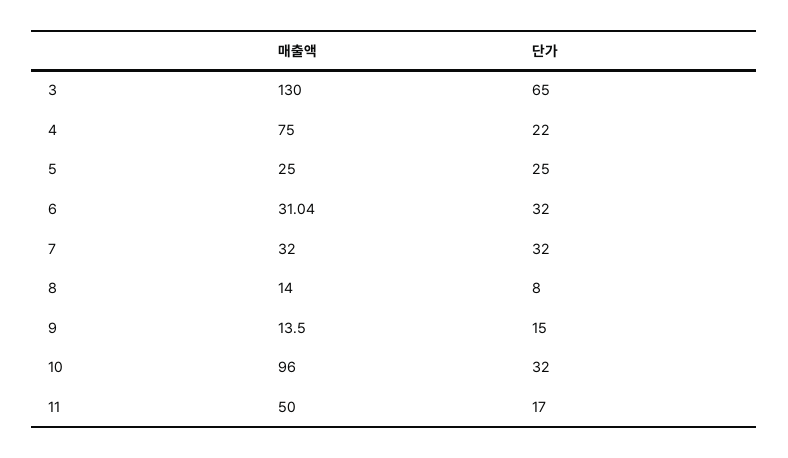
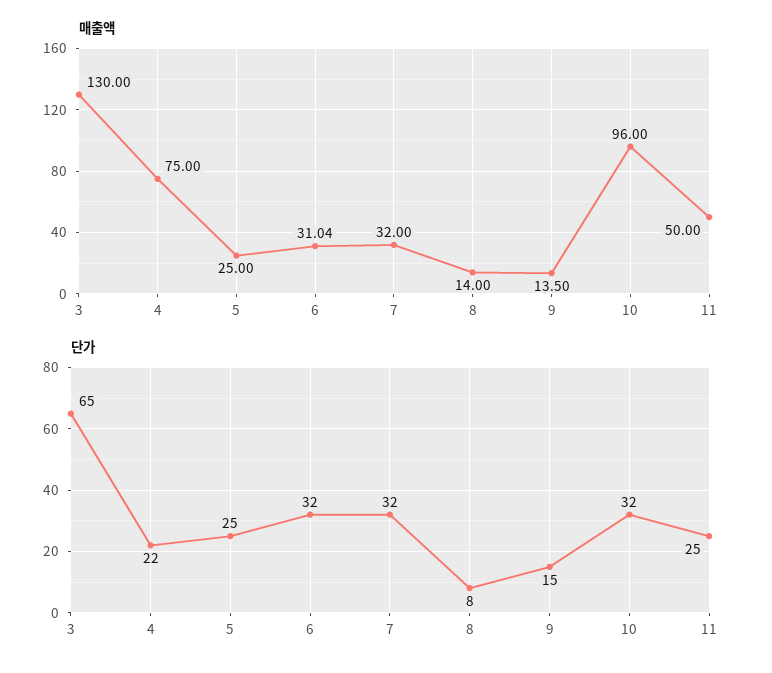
단가, 11: 17 -> 25

